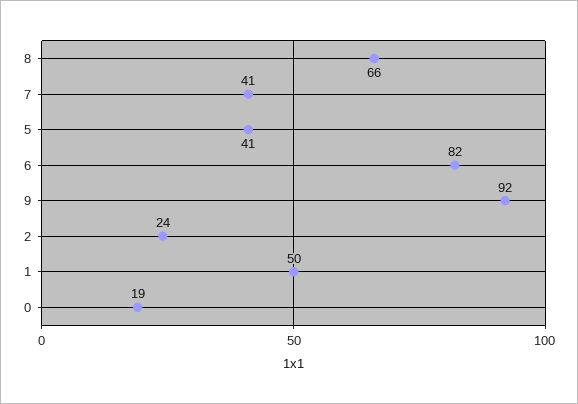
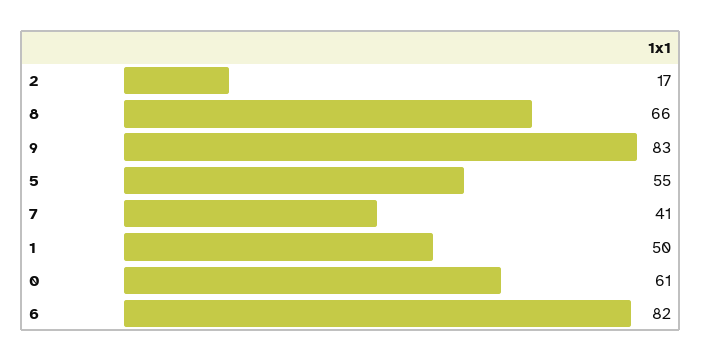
5: 41 -> 55
9: 92 -> 83
2: 24 -> 17
0: 19 -> 61

